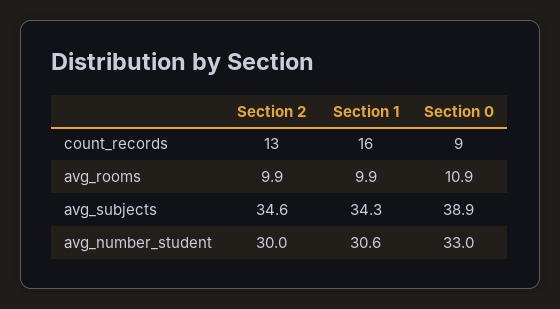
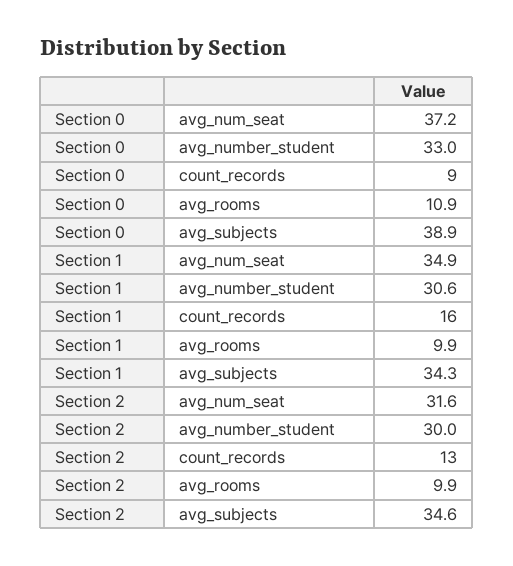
Section 0, avg_num_seat: none -> 37.2
Section 1, avg_num_seat: none -> 34.9
Section 2, avg_num_seat: none -> 31.6

